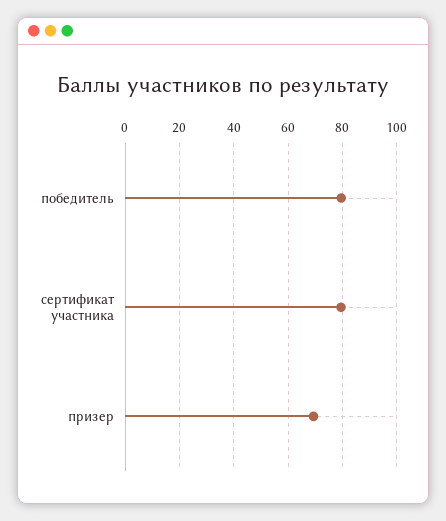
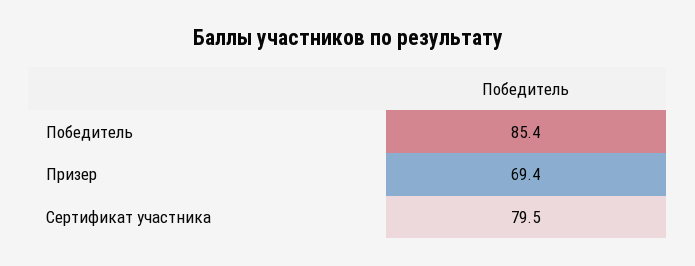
победитель: 80 -> 85.4

